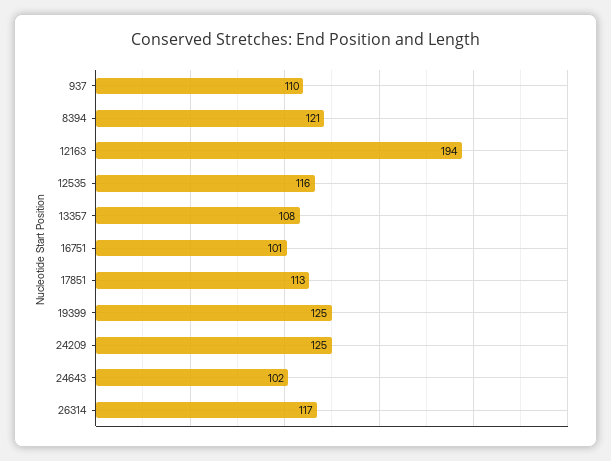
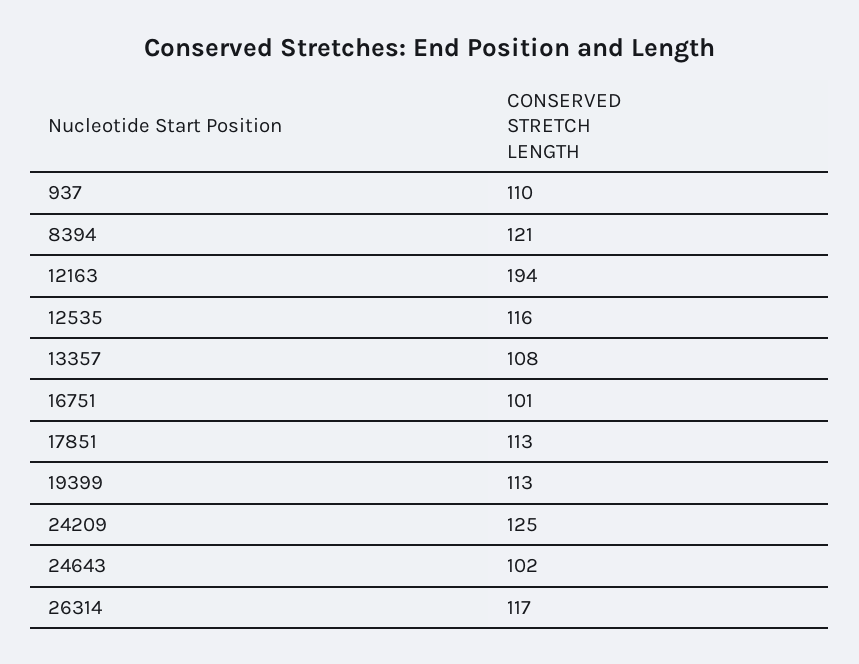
19399: 125 -> 113

